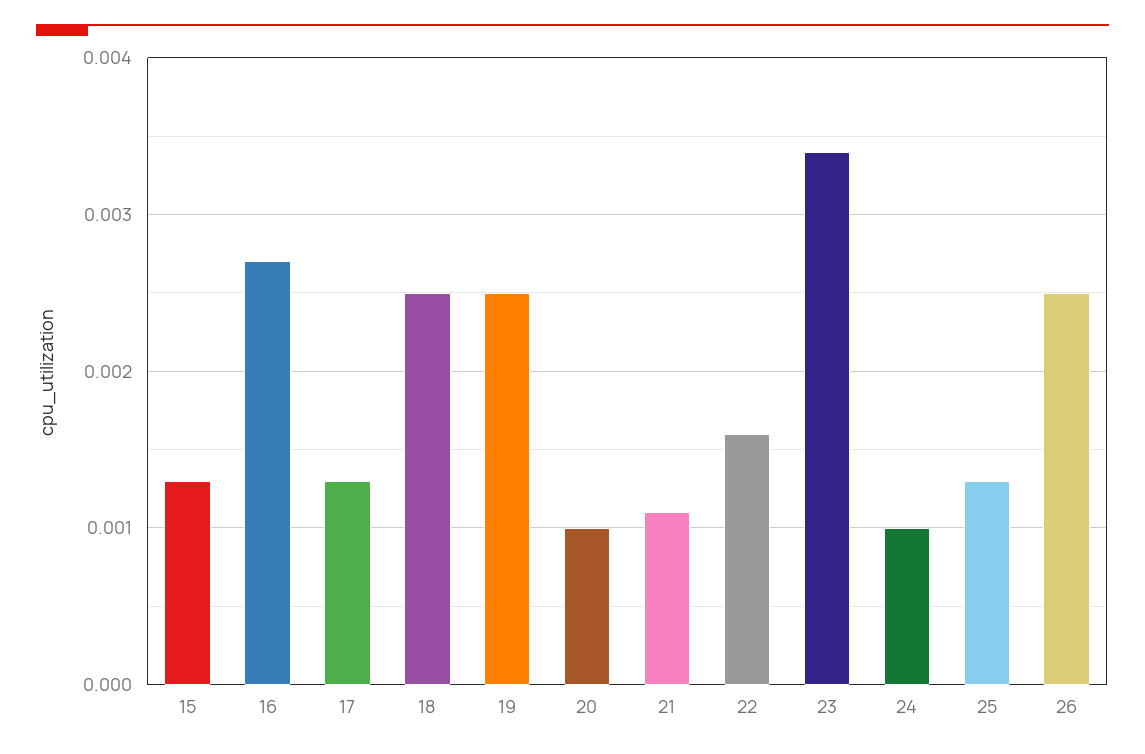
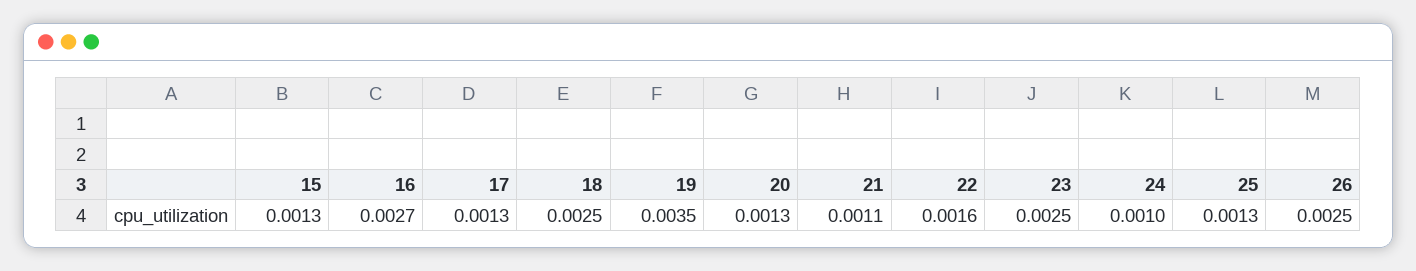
19: 0.0025 -> 0.0035
20: 0.001 -> 0.0013
23: 0.0034 -> 0.0025

